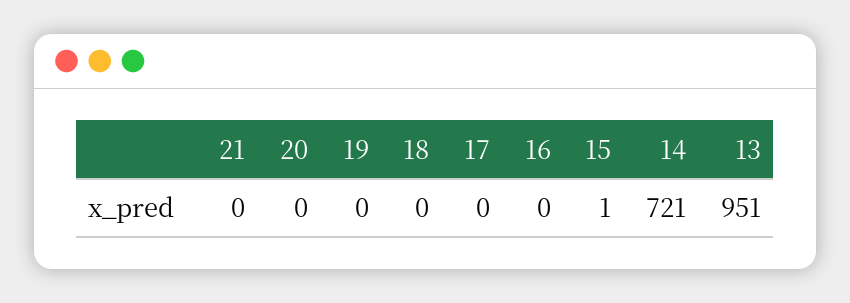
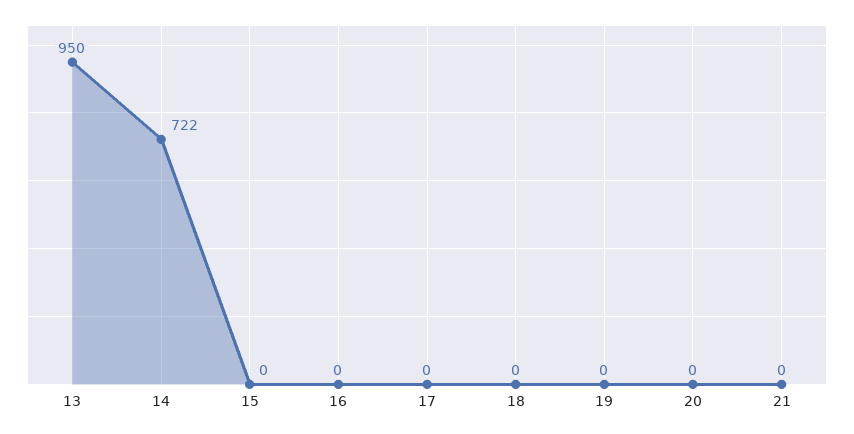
15: 1 -> 0
14: 721 -> 722
13: 951 -> 950

